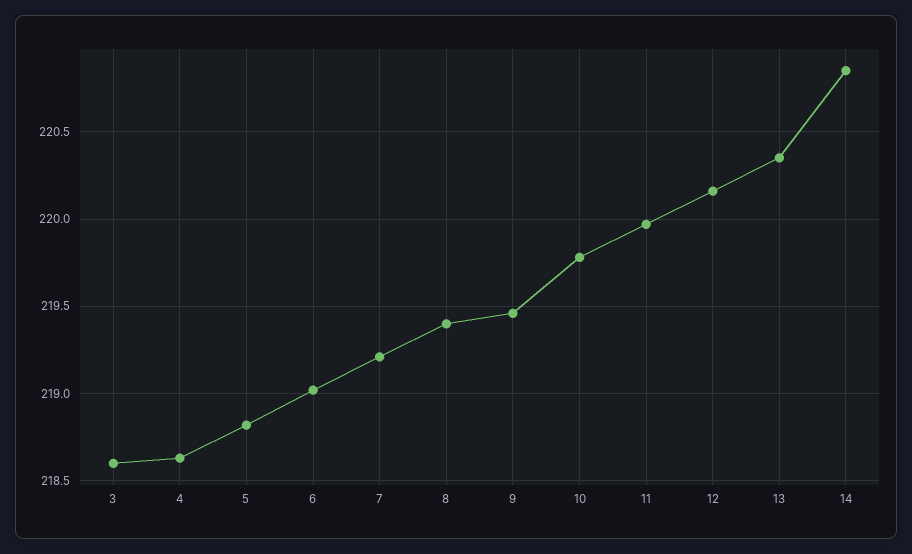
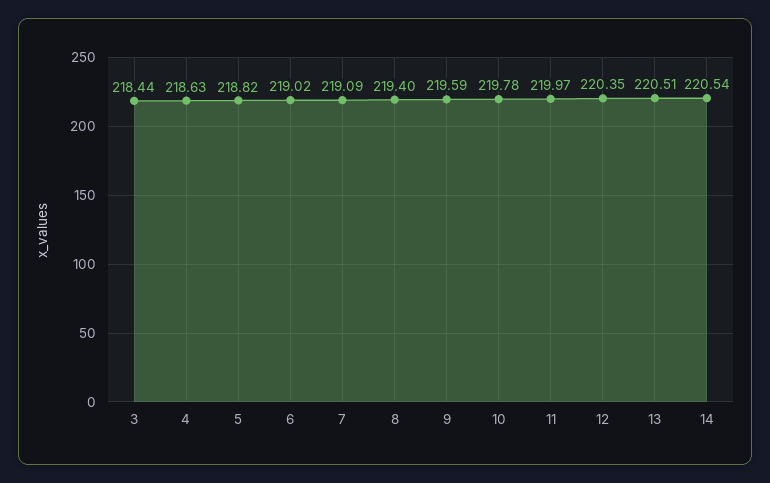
3: 218.6 -> 218.44
7: 219.2 -> 219.09
9: 219.45 -> 219.59
12: 220.15 -> 220.35
13: 220.35 -> 220.51
14: 220.85 -> 220.54

